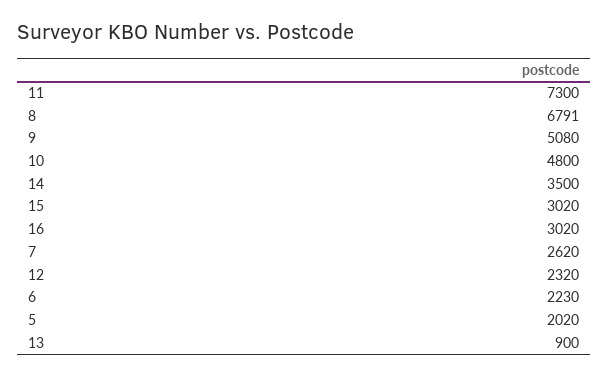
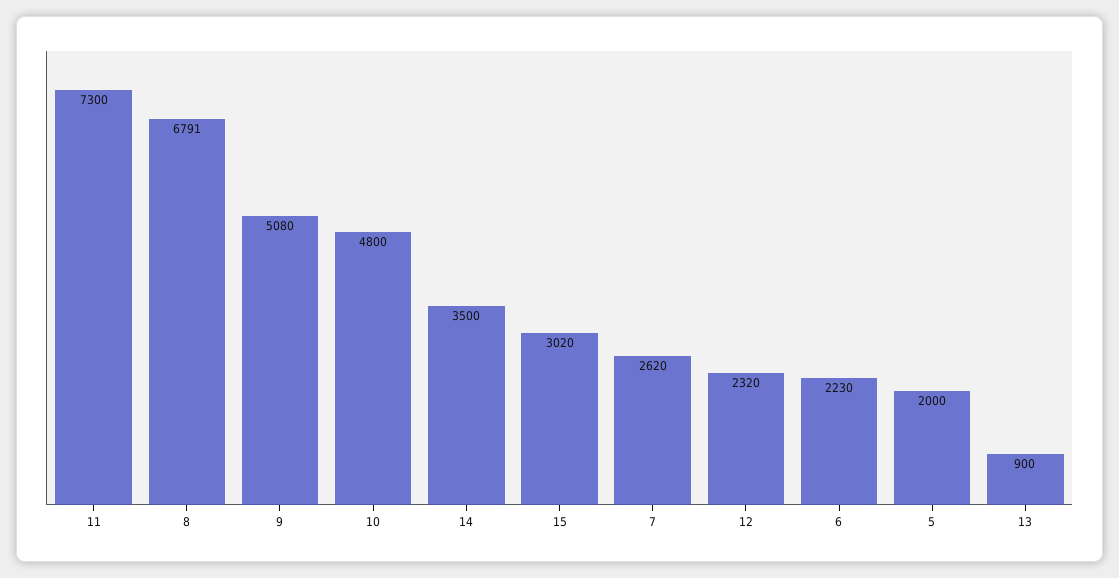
16: 3020 -> none
5: 2020 -> 2000

